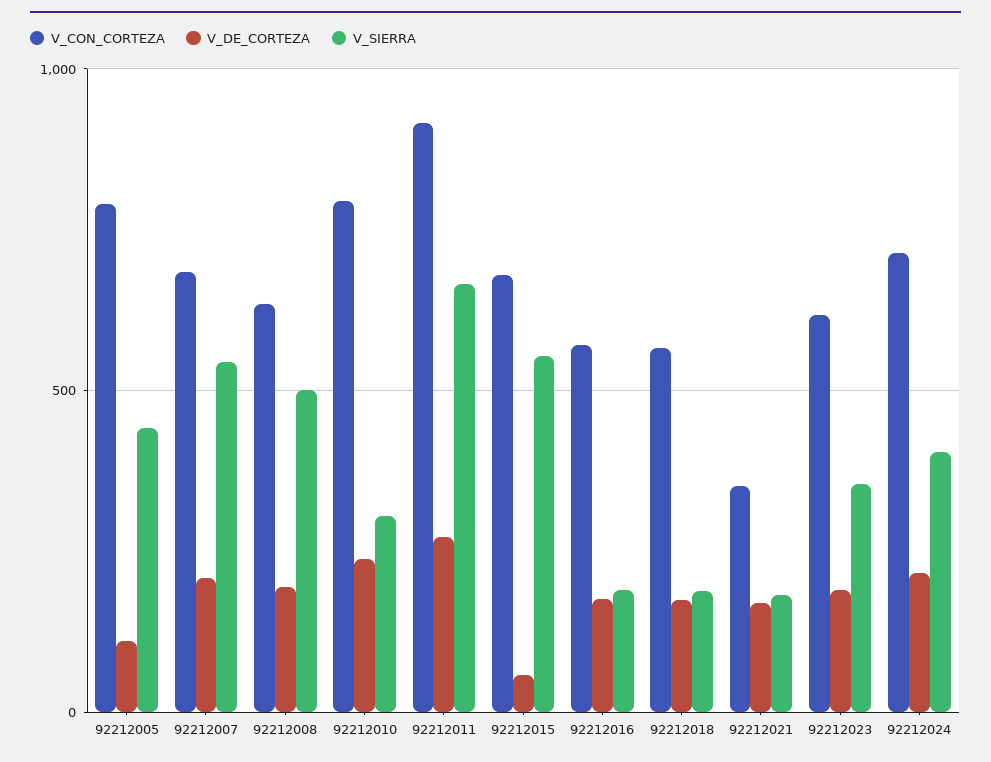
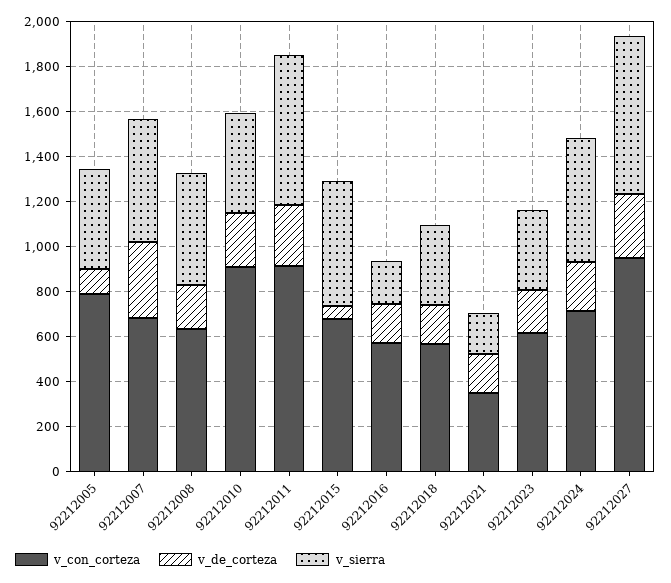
V_DE_CORTEZA, 92212007: 200 -> 350
V_CON_CORTEZA, 92212010: 800 -> 900
V_SIERRA, 92212010: 300 -> 450
V_SIERRA, 92212018: 200 -> 350
V_SIERRA, 92212024: 400 -> 550
V_CON_CORTEZA, 92212027: none -> 950
V_DE_CORTEZA, 92212027: none -> 300
V_SIERRA, 92212027: none -> 700

